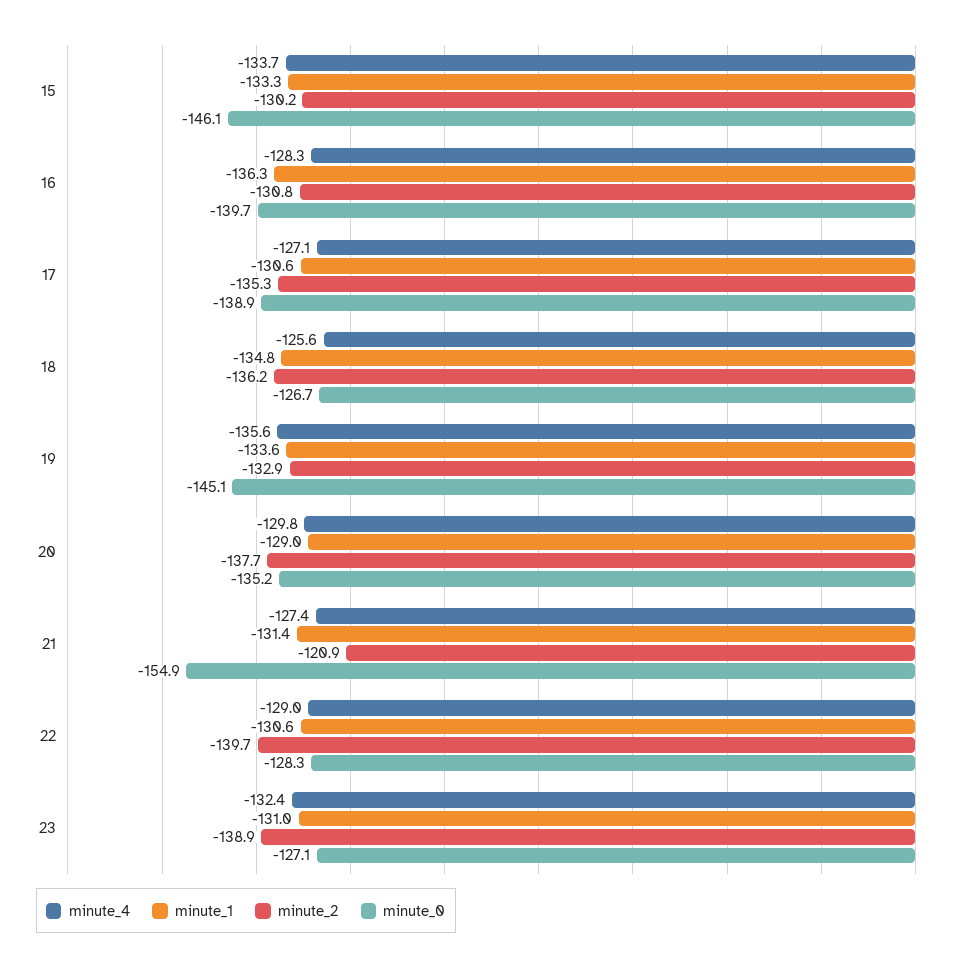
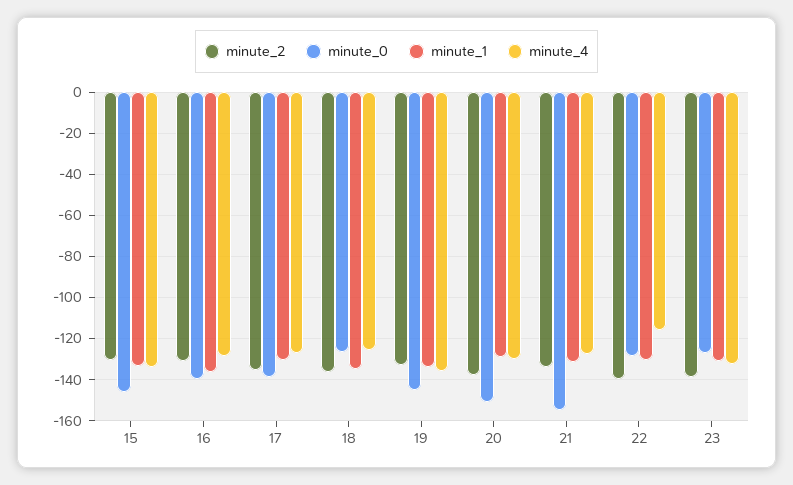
minute_0, 20: -135.2 -> -150
minute_2, 21: -120.9 -> -135
minute_4, 22: -129 -> -115

